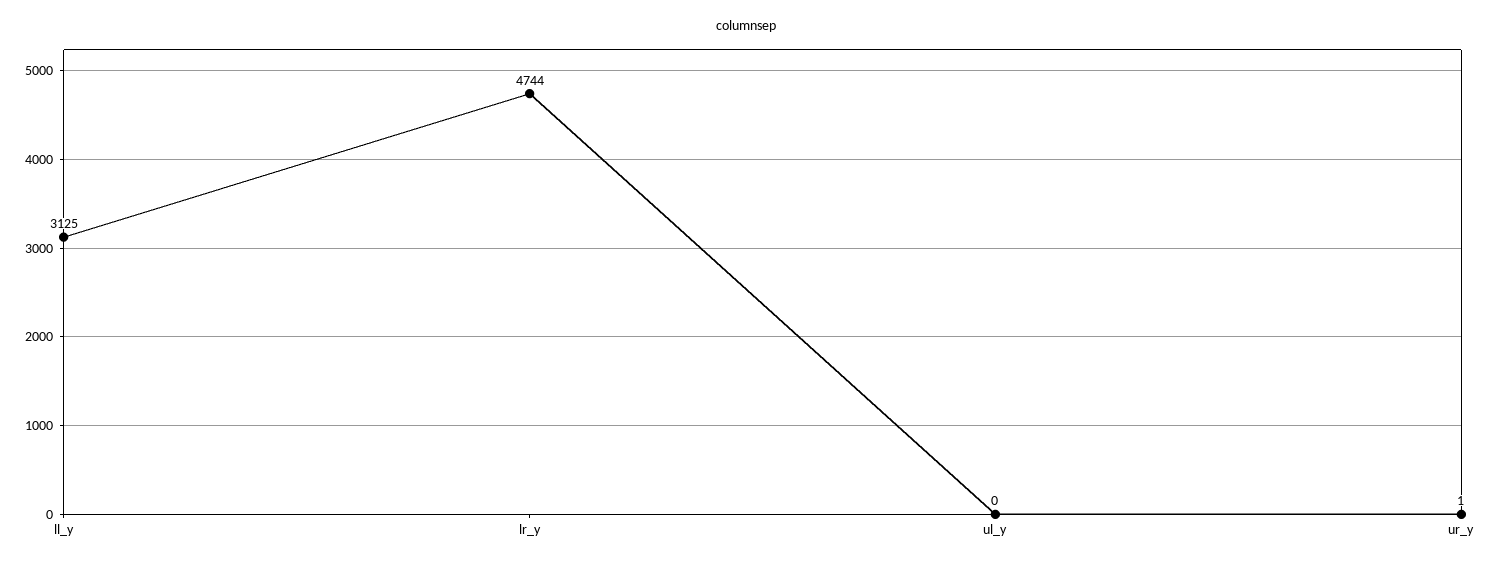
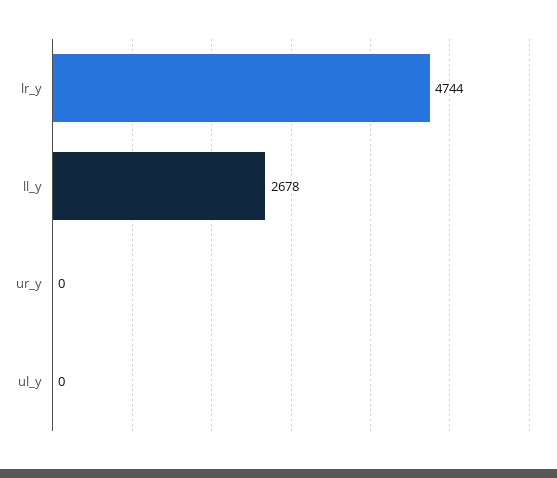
ll_y: 3125 -> 2678
ur_y: 1 -> 0

